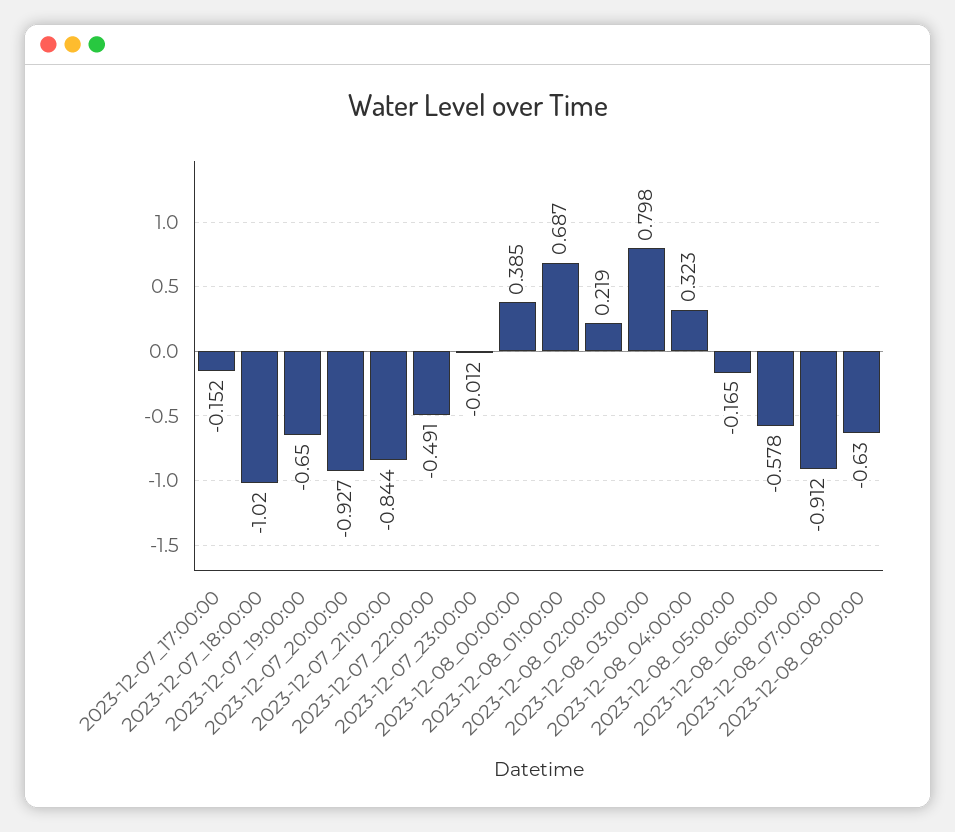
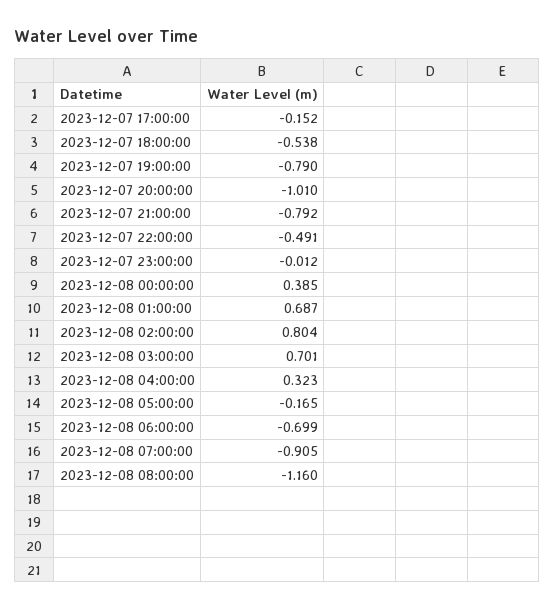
2023-12-07_18:00:00: -1.02 -> -0.538
2023-12-07_19:00:00: -0.65 -> -0.79
2023-12-07_20:00:00: -0.927 -> -1.01
2023-12-07_21:00:00: -0.844 -> -0.792
2023-12-08_02:00:00: 0.219 -> 0.804
2023-12-08_03:00:00: 0.798 -> 0.701
2023-12-08_06:00:00: -0.578 -> -0.699
2023-12-08_07:00:00: -0.912 -> -0.905
2023-12-08_08:00:00: -0.63 -> -1.16

